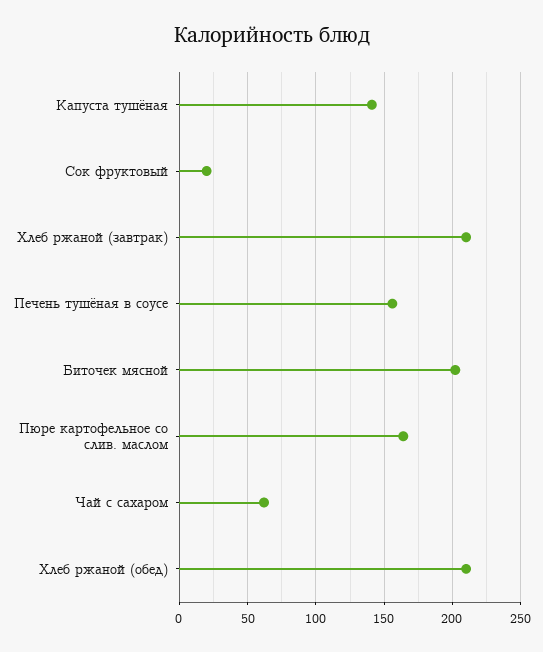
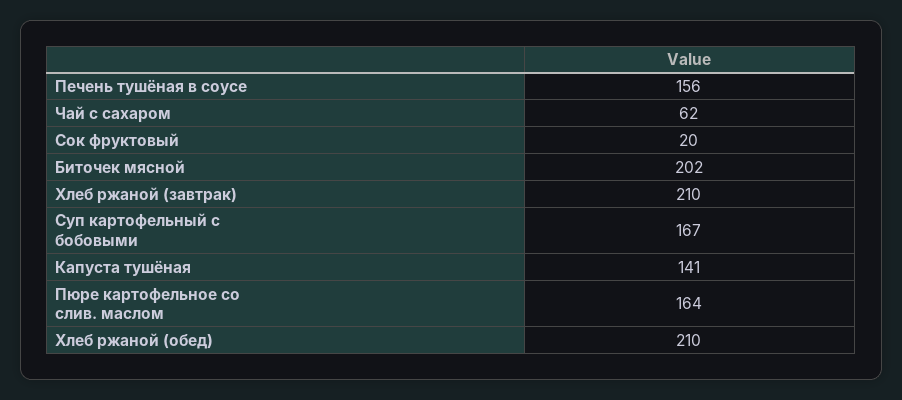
Суп картофельный с бобовыми: none -> 167

